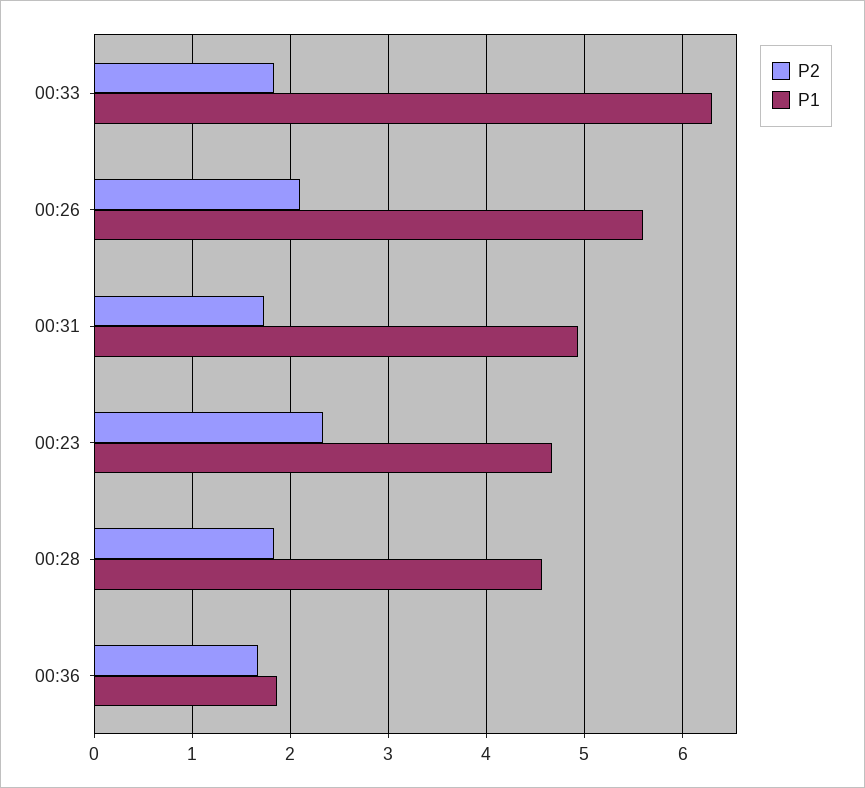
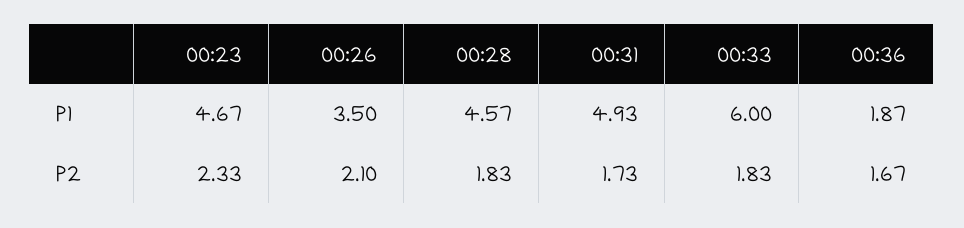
P1, 00:33: 6.3 -> 6
P1, 00:26: 5.6 -> 3.5

